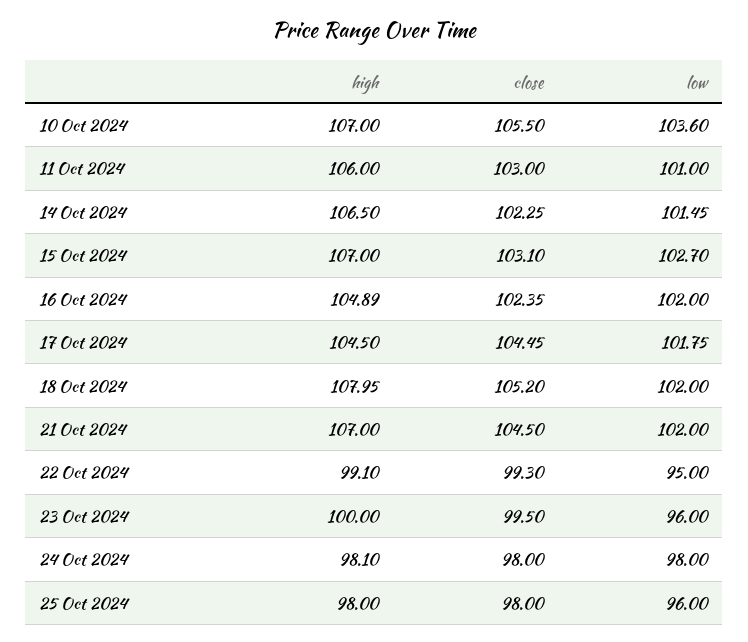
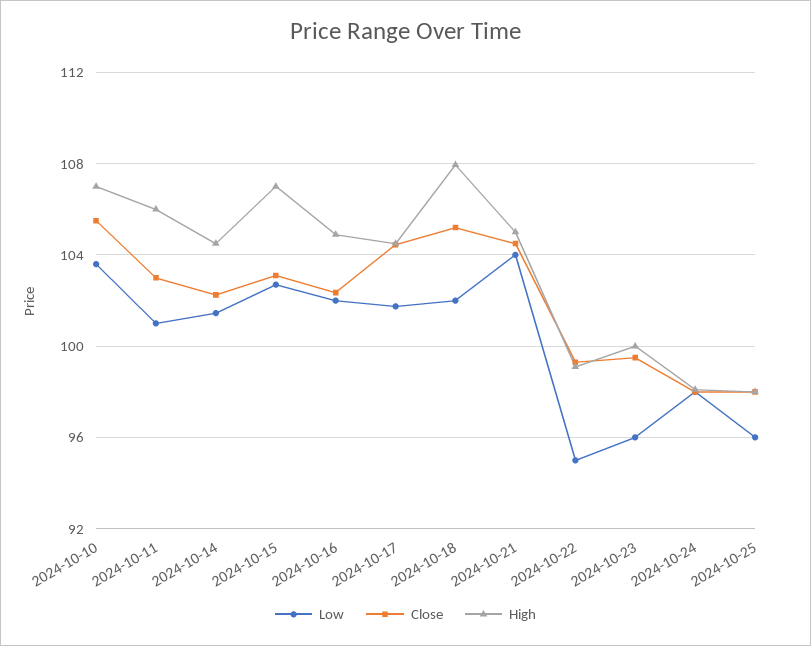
high, 14 Oct 2024: 106.5 -> 104.5
high, 21 Oct 2024: 107 -> 105
low, 21 Oct 2024: 102 -> 104

